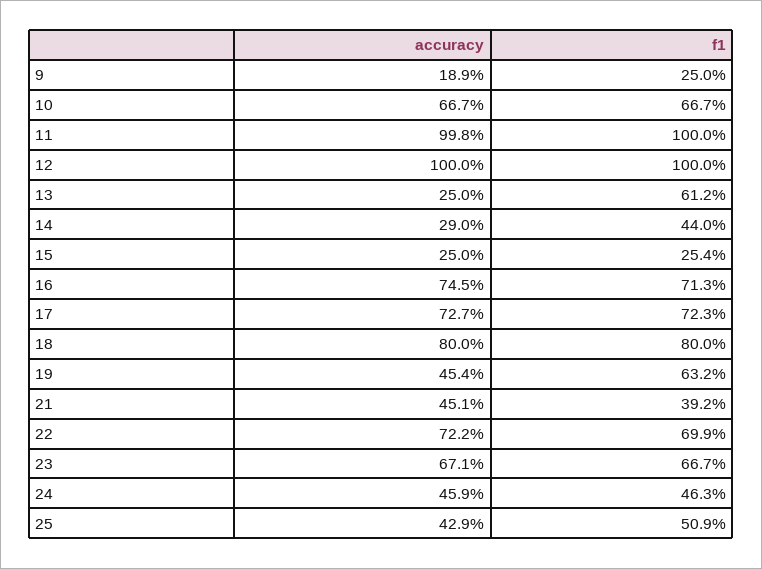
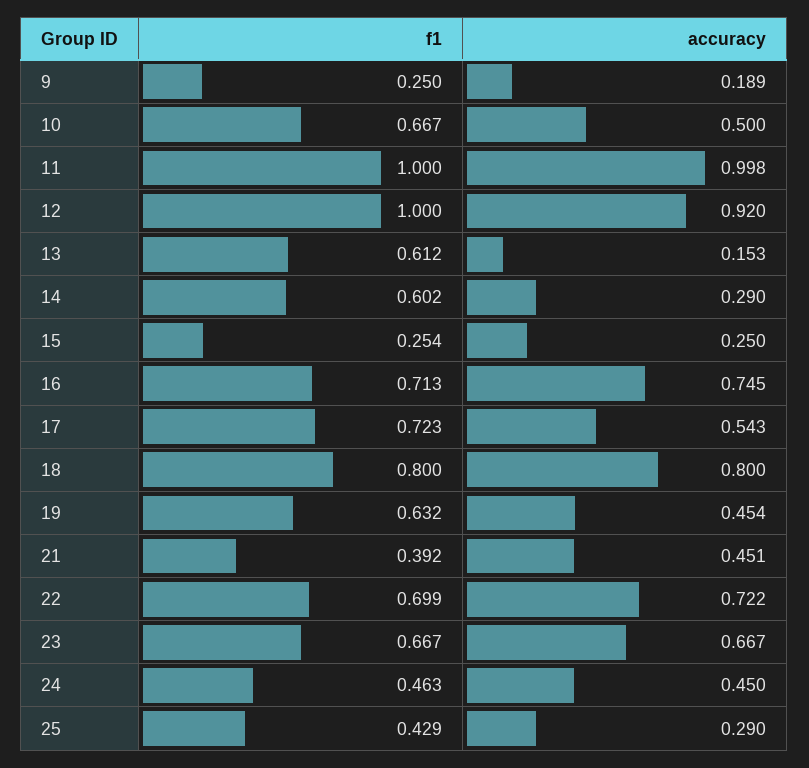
accuracy, 10: 0.667 -> 0.5
accuracy, 12: 1 -> 0.92
accuracy, 13: 0.25 -> 0.153
f1, 14: 0.44 -> 0.602
accuracy, 17: 0.727 -> 0.543
accuracy, 23: 0.671 -> 0.667
accuracy, 24: 0.459 -> 0.45
accuracy, 25: 0.429 -> 0.29
f1, 25: 0.509 -> 0.429

